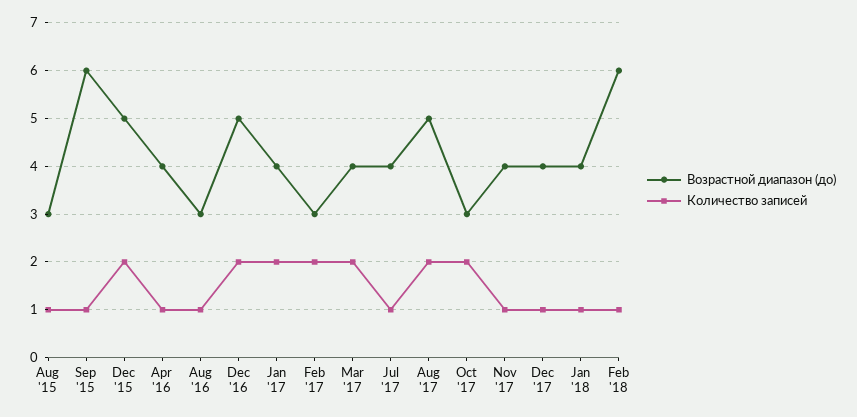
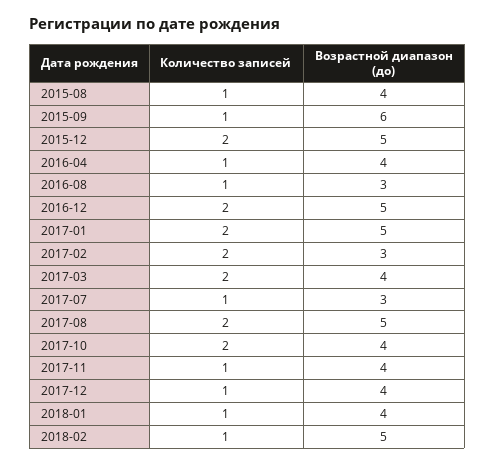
Возрастной диапазон (до), Aug '15: 3 -> 4
Возрастной диапазон (до), Jan '17: 4 -> 5
Возрастной диапазон (до), Jul '17: 4 -> 3
Возрастной диапазон (до), Oct '17: 3 -> 4
Возрастной диапазон (до), Feb '18: 6 -> 5

